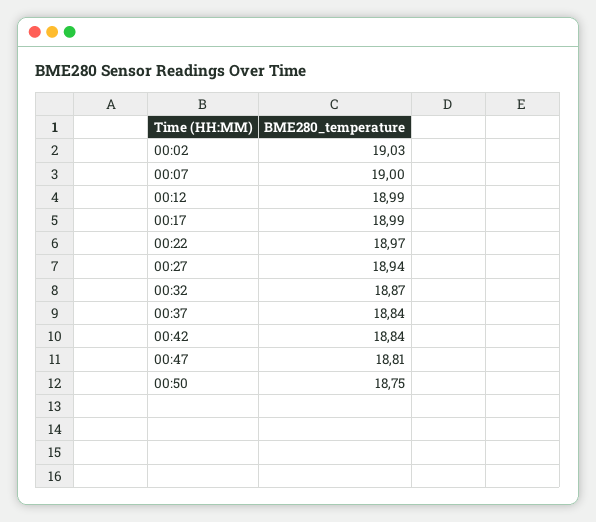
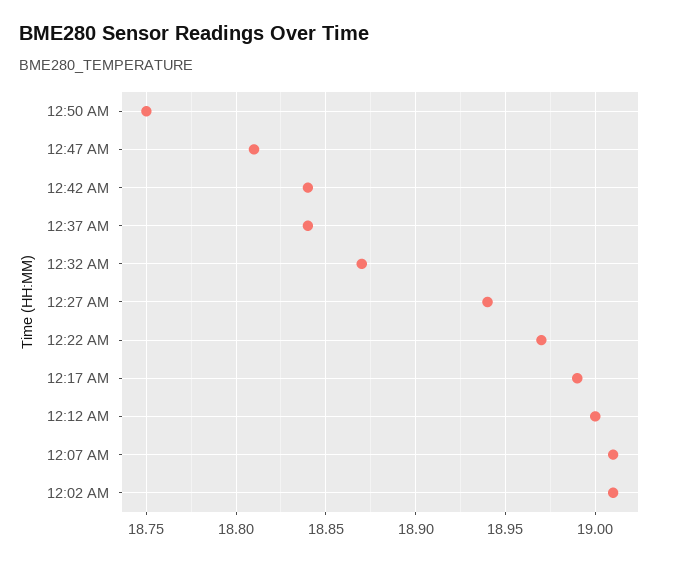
00:02: 19.03 -> 19.01
00:07: 19 -> 19.01
00:12: 18.99 -> 19

